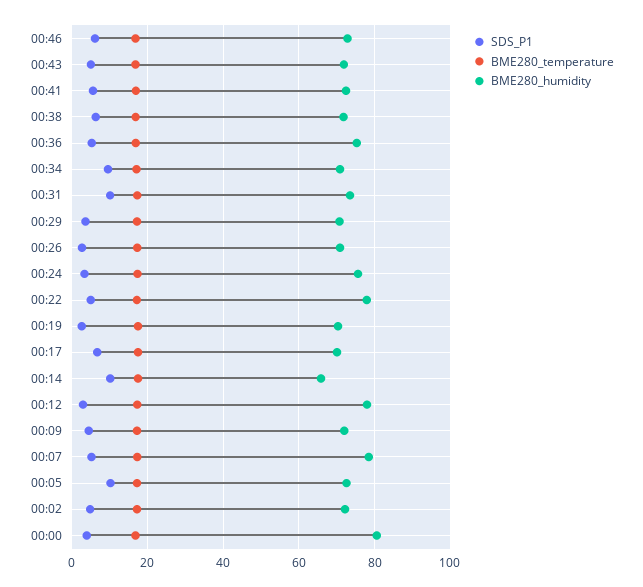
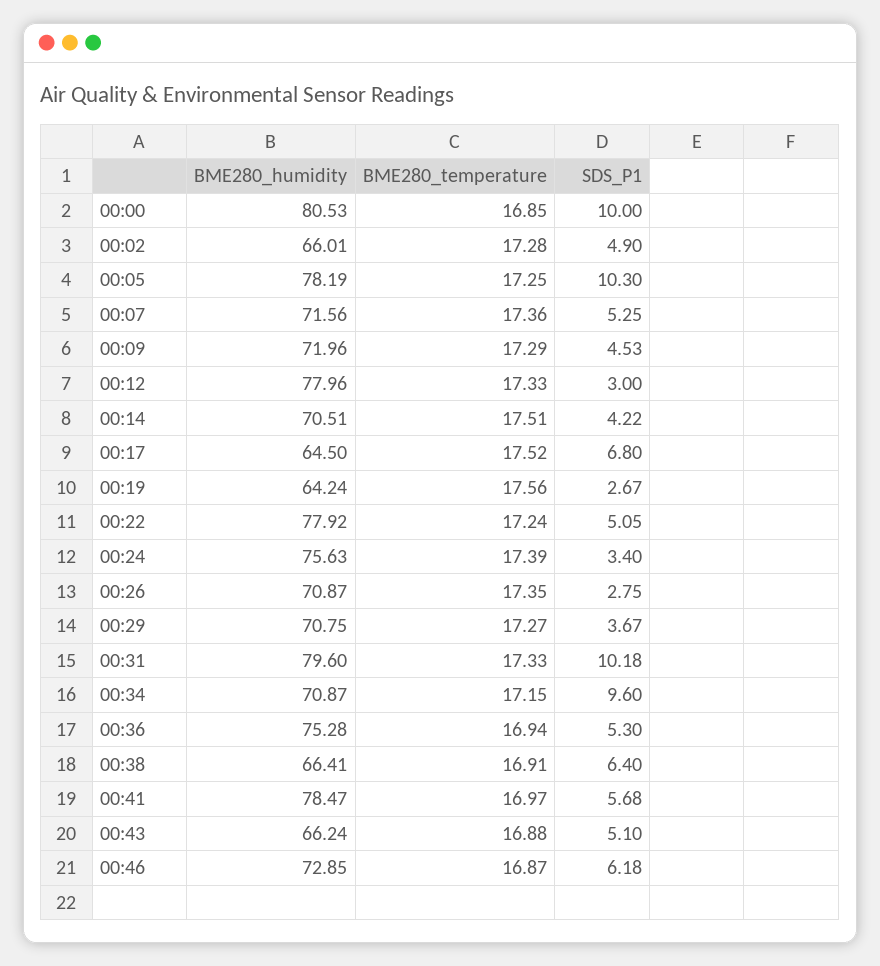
BME280_humidity, 00:43: 72 -> 66.24
BME280_humidity, 00:41: 72 -> 78.47
BME280_humidity, 00:38: 72 -> 66.41
BME280_humidity, 00:31: 74 -> 79.6
BME280_humidity, 00:19: 70 -> 64.24
BME280_humidity, 00:17: 70 -> 64.5
SDS_P1, 00:14: 10 -> 4.22
BME280_humidity, 00:14: 66 -> 70.51
BME280_humidity, 00:07: 78 -> 71.56
BME280_humidity, 00:05: 72 -> 78.19
BME280_humidity, 00:02: 72 -> 66.01
SDS_P1, 00:00: 4 -> 10

